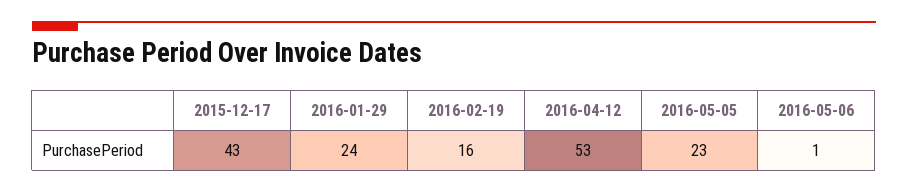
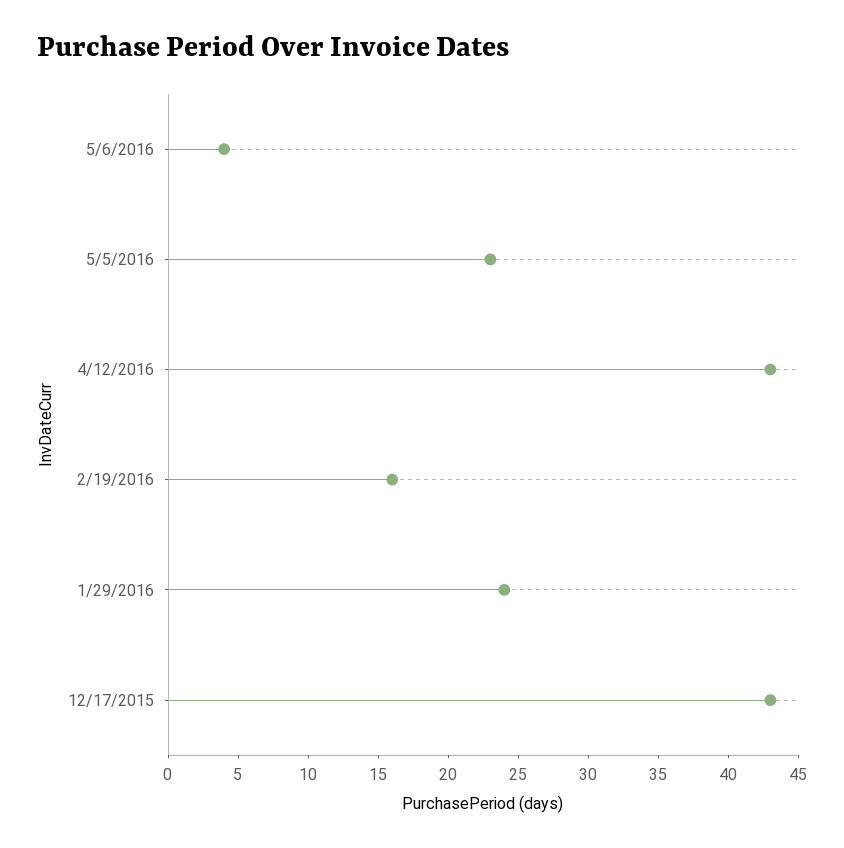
2016-04-12: 53 -> 43
2016-05-06: 1 -> 4

